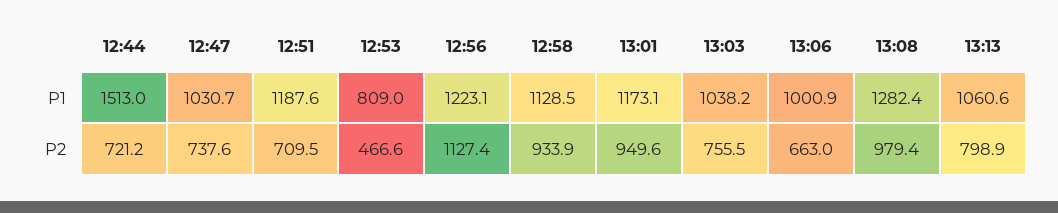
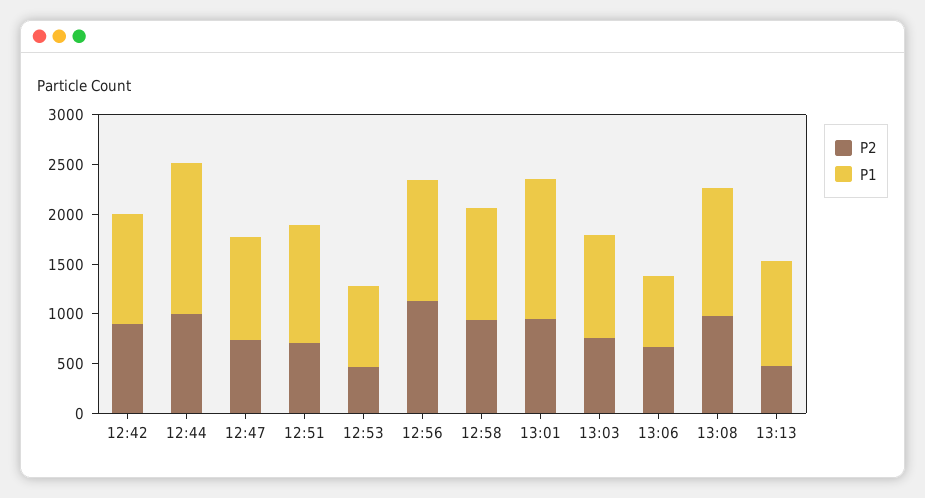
P1, 13:01: 1173.1 -> 1400
P1, 13:06: 1000.9 -> 700
P2, 12:44: 721.2 -> 1000
P2, 13:13: 798.9 -> 500
P2, 12:42: none -> 900
P1, 12:42: none -> 1100

